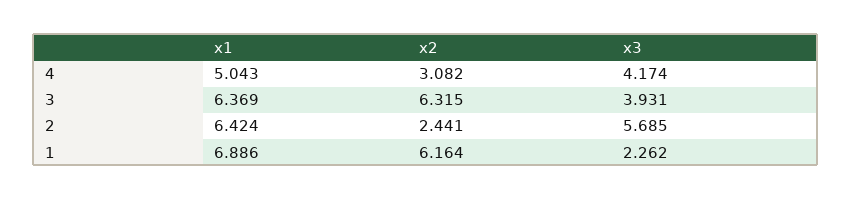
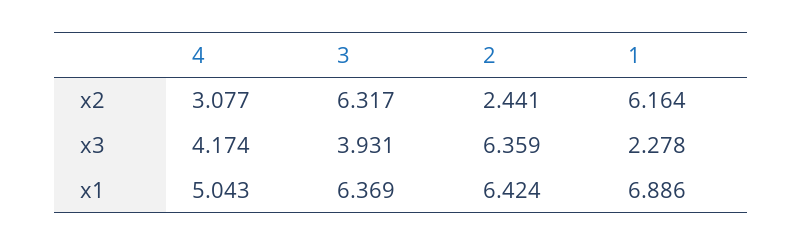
x2, 4: 3.082 -> 3.077
x2, 3: 6.315 -> 6.317
x3, 2: 5.685 -> 6.359
x3, 1: 2.262 -> 2.278

